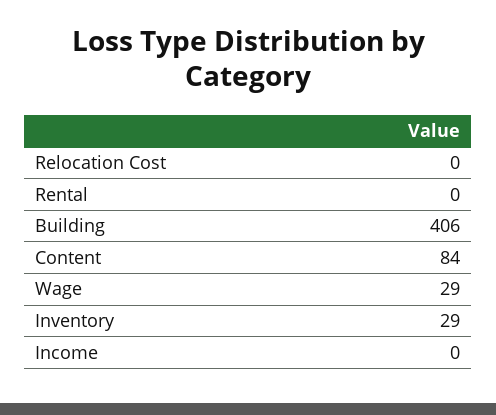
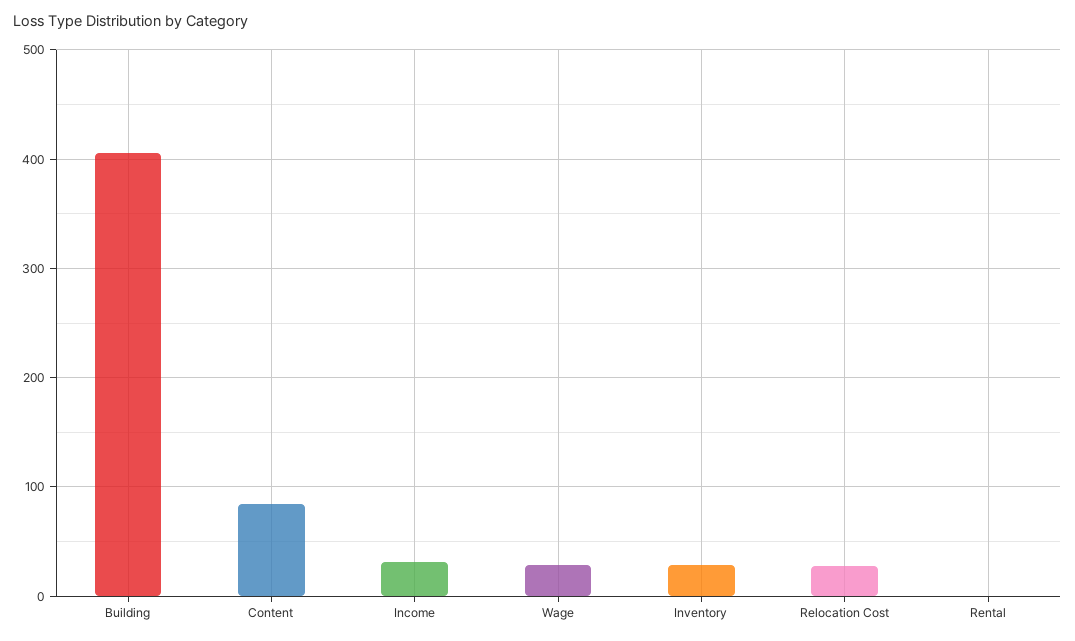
Relocation Cost: 0 -> 30
Income: 0 -> 30

